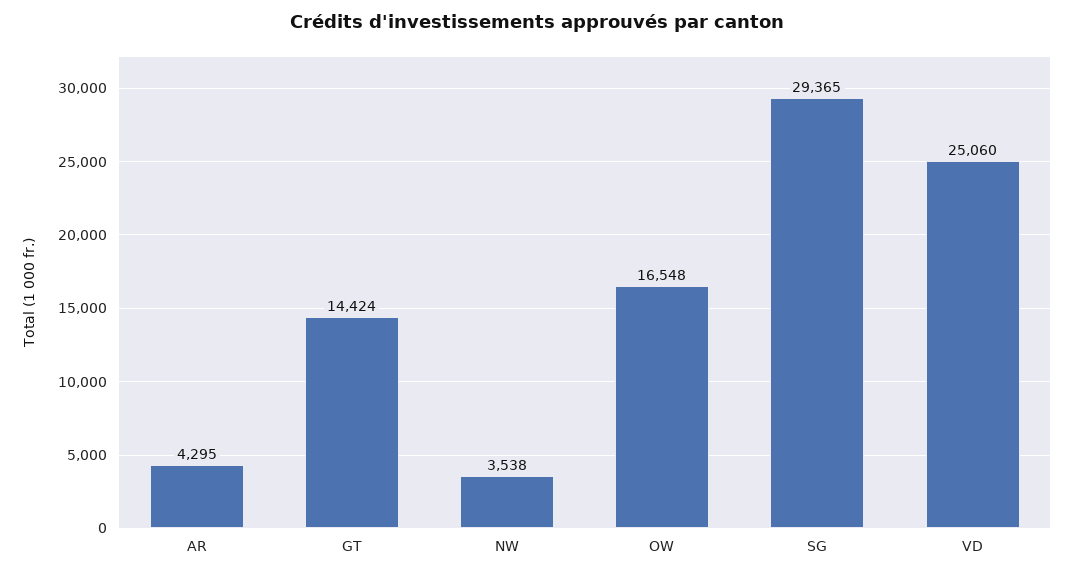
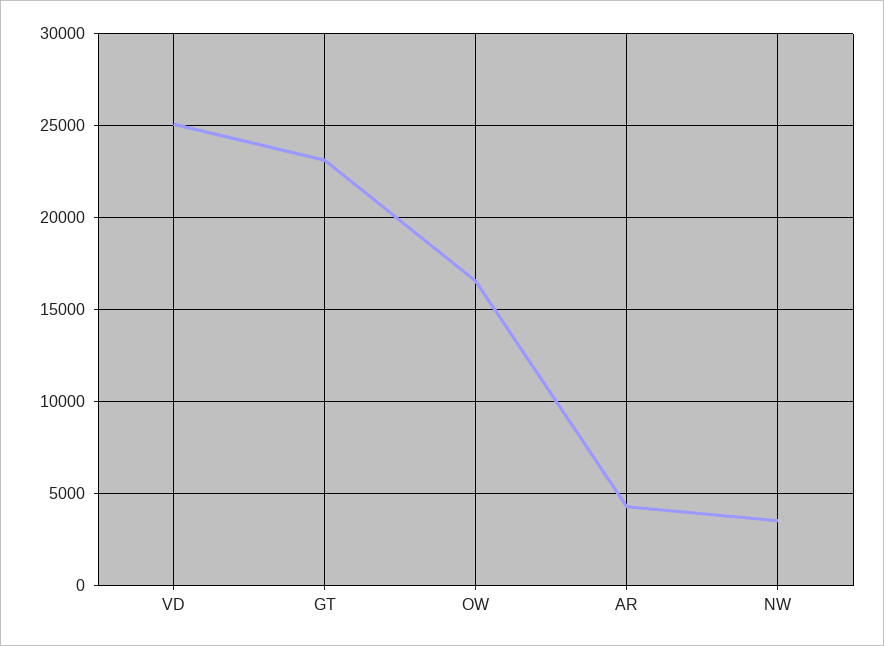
GT: 14424 -> 23000
SG: 29365 -> none

